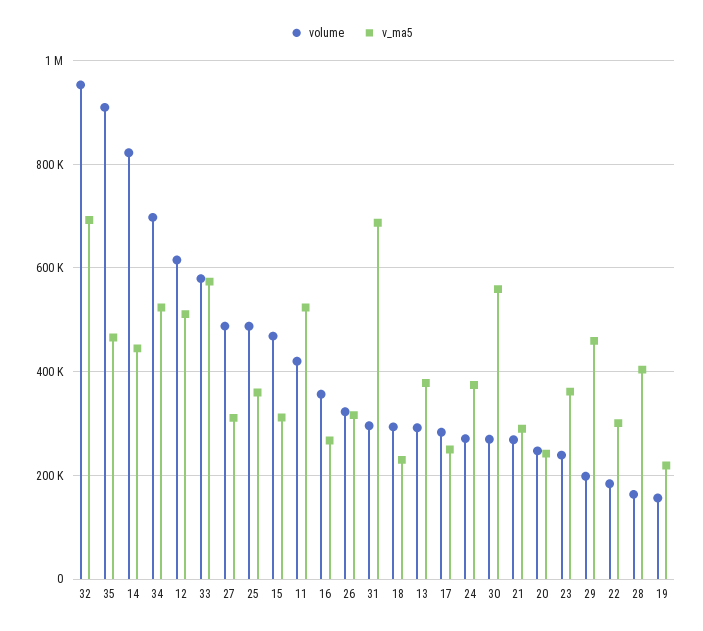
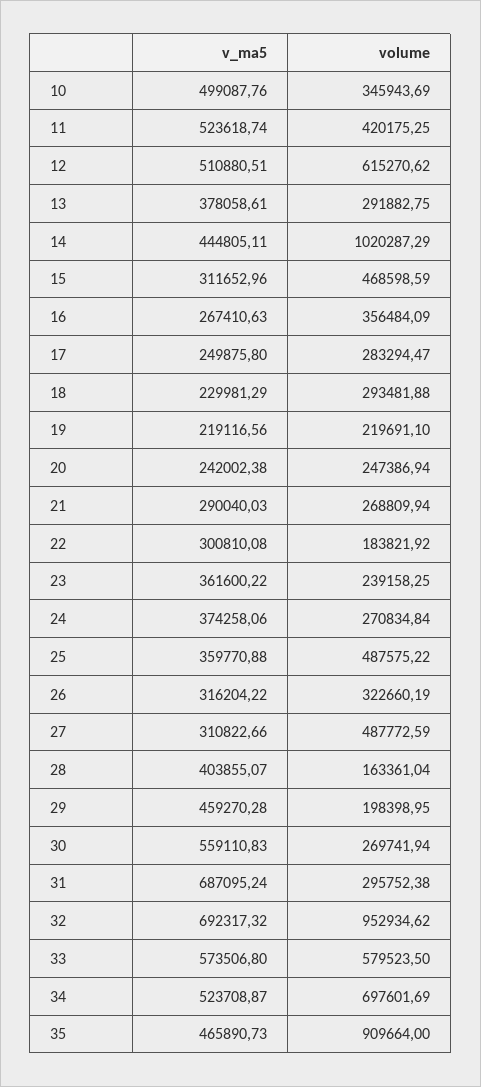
volume, 14: 820000 -> 1020287.29
volume, 19: 160000 -> 219691.1
v_ma5, 10: none -> 499087.76
volume, 10: none -> 345943.69

